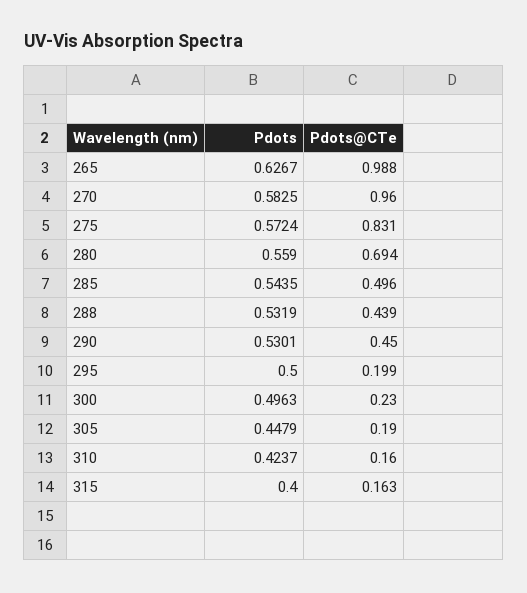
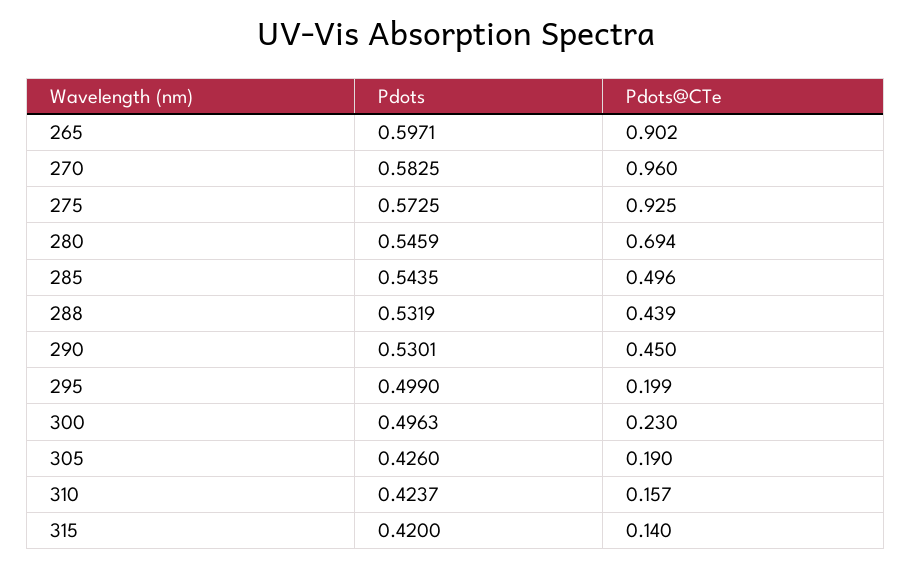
Pdots, 265: 0.6267 -> 0.5971
Pdots@CTe, 265: 0.988 -> 0.902
Pdots, 275: 0.5724 -> 0.5725
Pdots@CTe, 275: 0.831 -> 0.925
Pdots, 280: 0.559 -> 0.5459
Pdots, 295: 0.5 -> 0.499
Pdots, 305: 0.4479 -> 0.426
Pdots@CTe, 310: 0.16 -> 0.157
Pdots, 315: 0.4 -> 0.42
Pdots@CTe, 315: 0.163 -> 0.14

